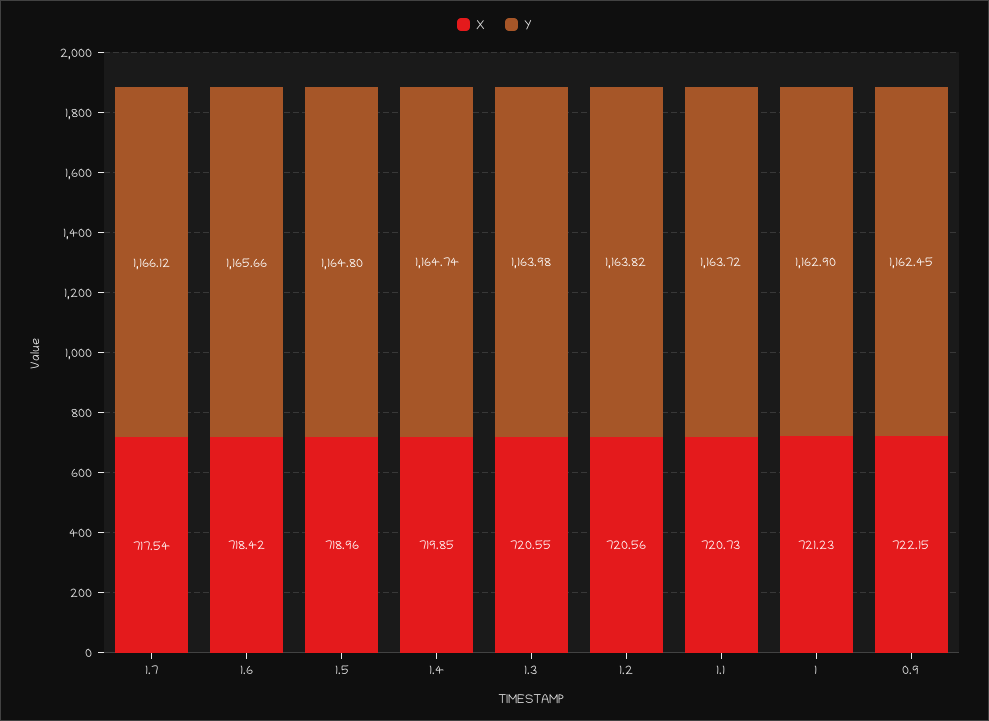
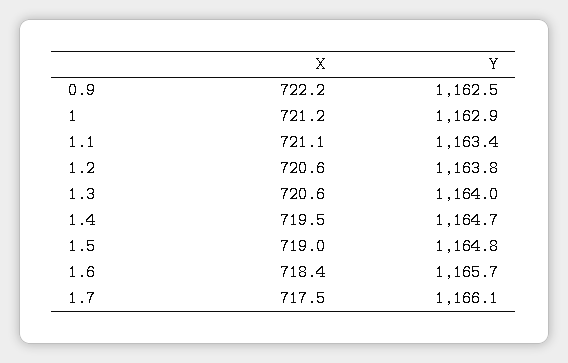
X, 1.4: 719.85 -> 719.5
X, 1.1: 720.73 -> 721.1
Y, 1.1: 1163.72 -> 1163.4

